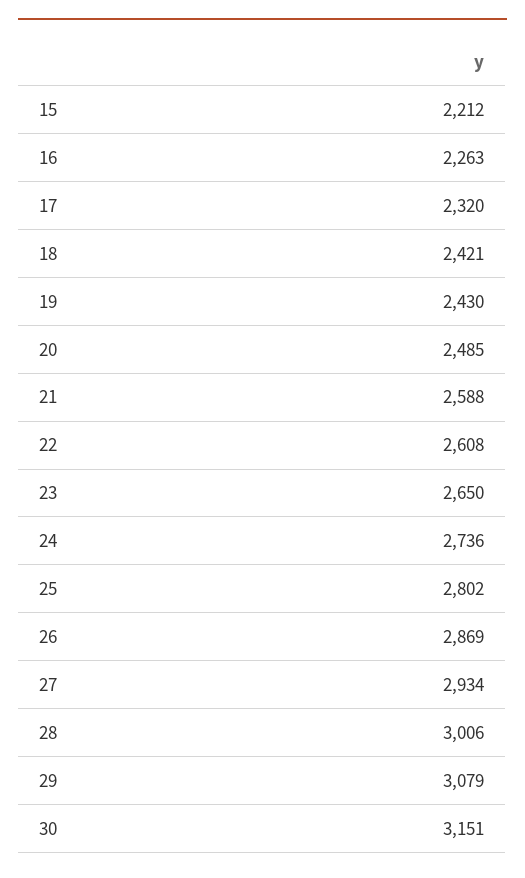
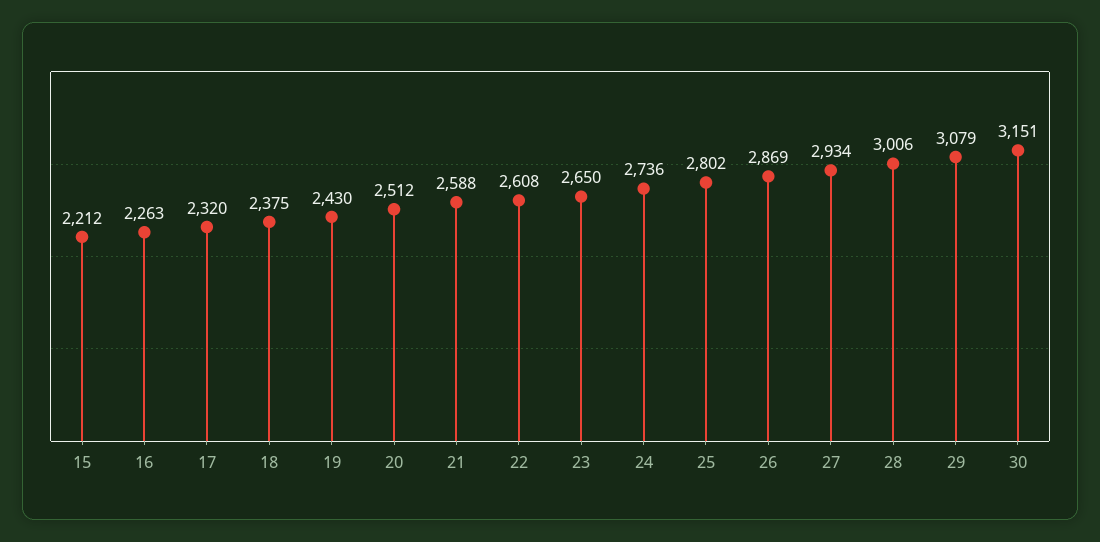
18: 2421 -> 2375
20: 2485 -> 2512

